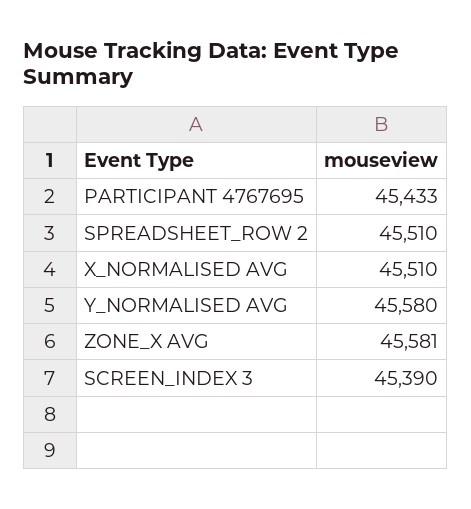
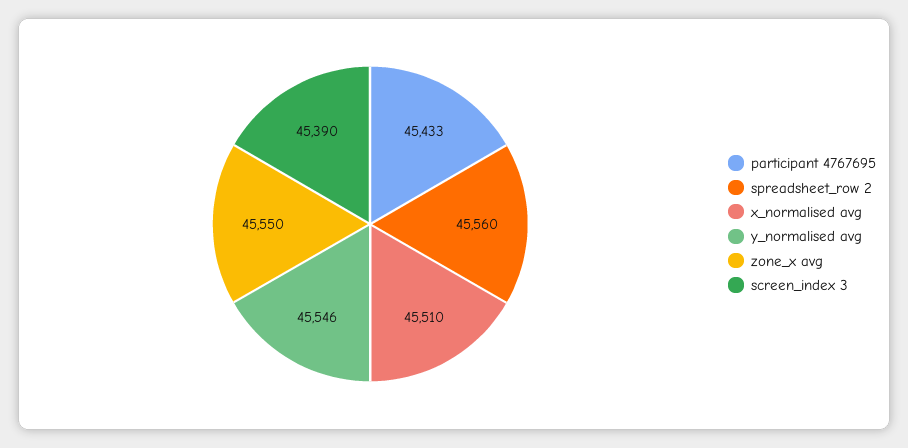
SPREADSHEET_ROW 2: 45510 -> 45560
Y_NORMALISED AVG: 45580 -> 45546
ZONE_X AVG: 45581 -> 45550

